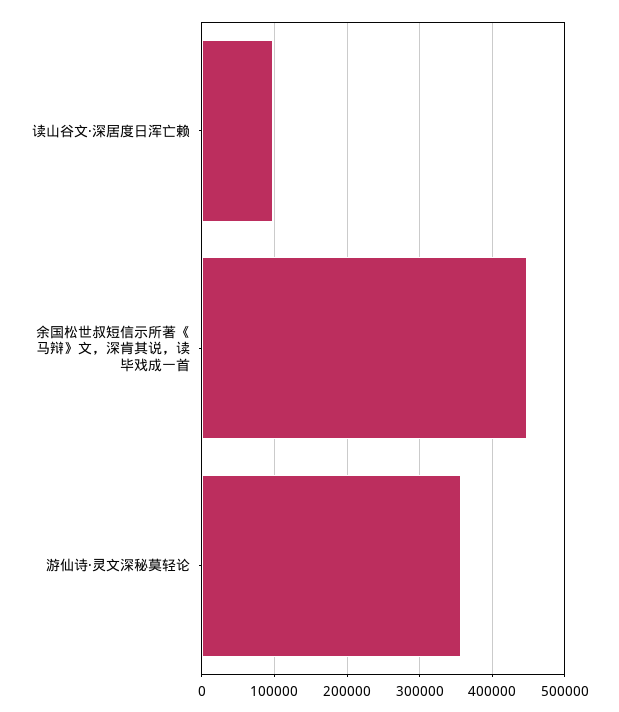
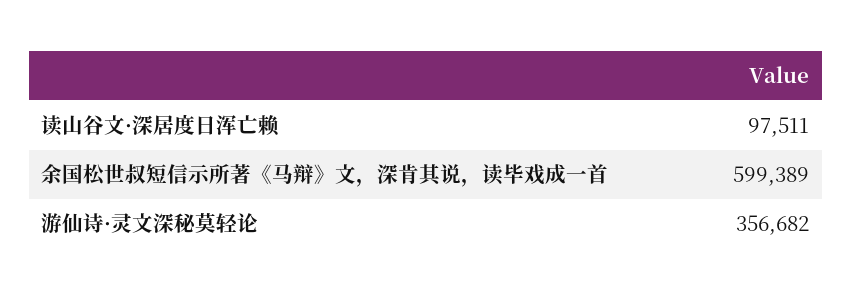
余国松世叔短信示所著《马辩》文，深肯其说，读毕戏成一首: 450000 -> 599389

